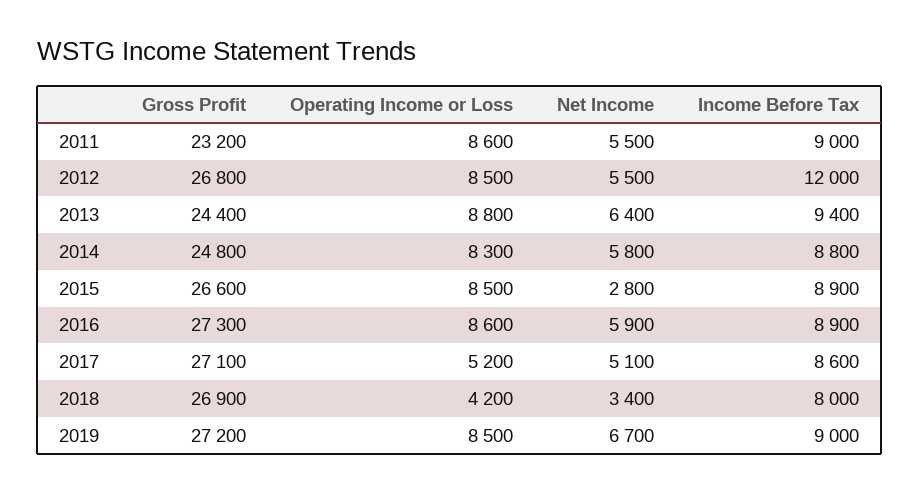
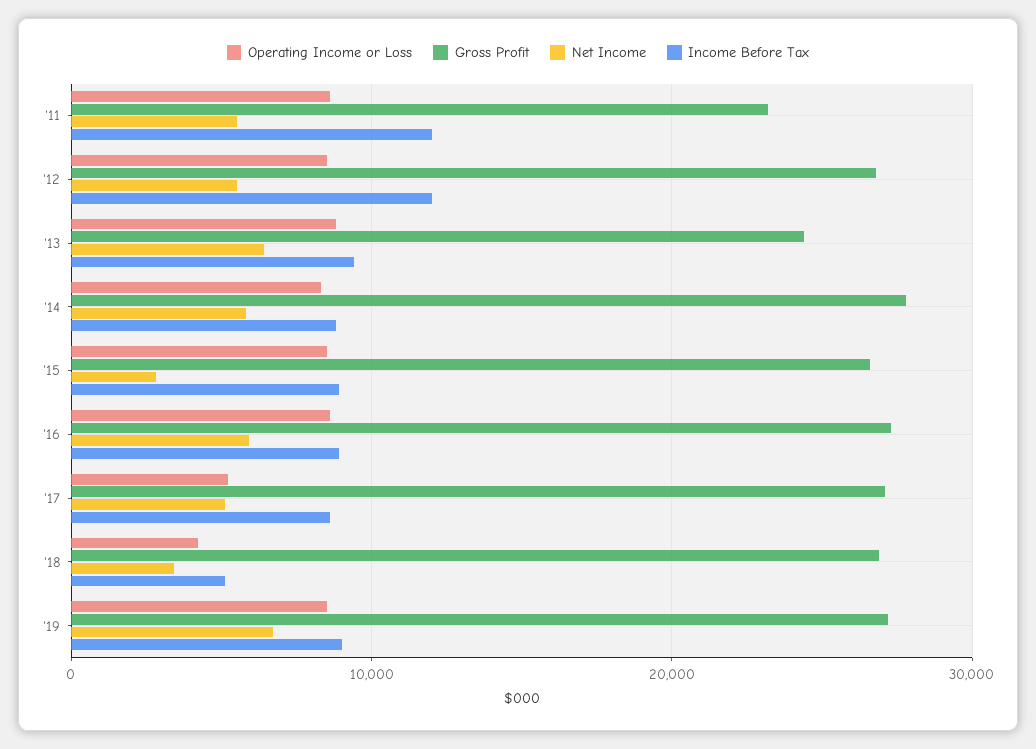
Income Before Tax, 2011: 9000 -> 12000
Gross Profit, 2014: 24800 -> 28000
Income Before Tax, 2018: 8000 -> 5000

